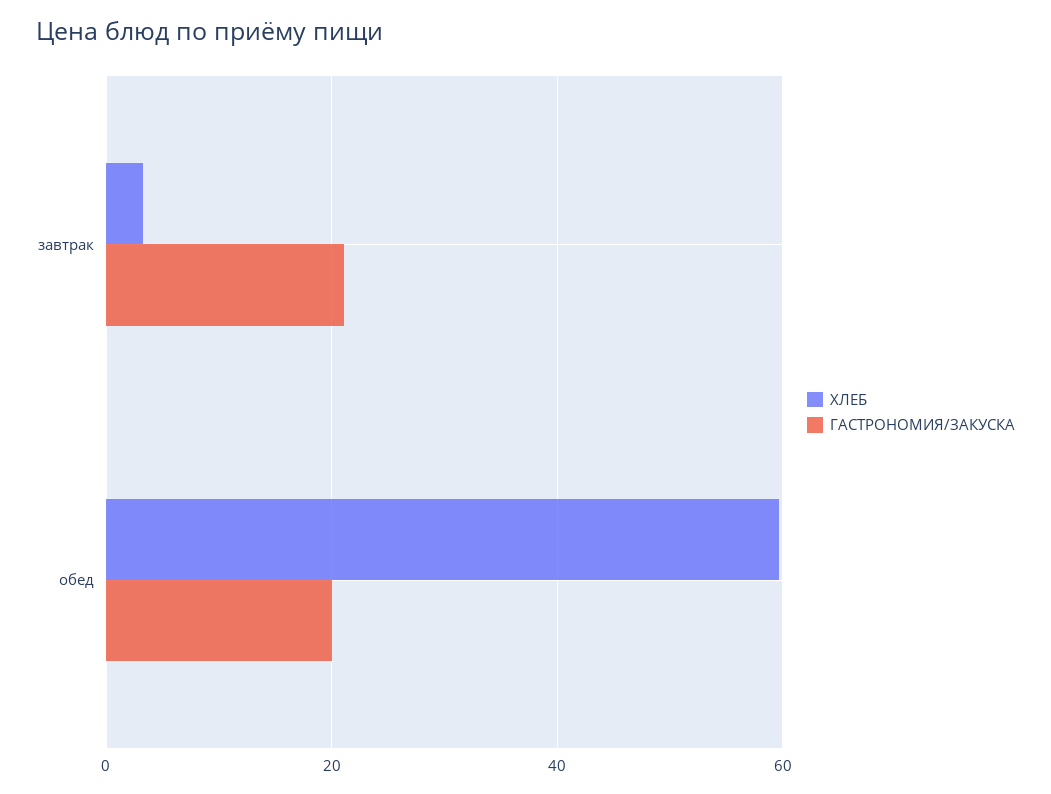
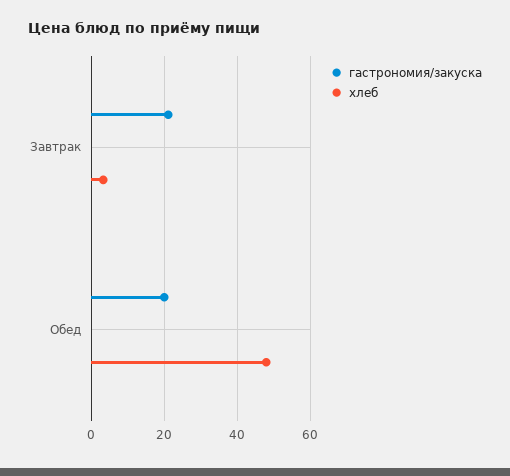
ХЛЕБ, обед: 60 -> 48

